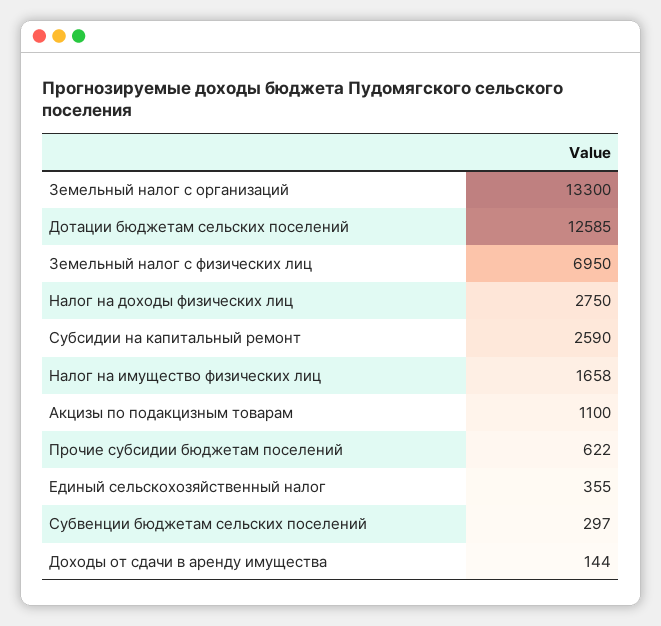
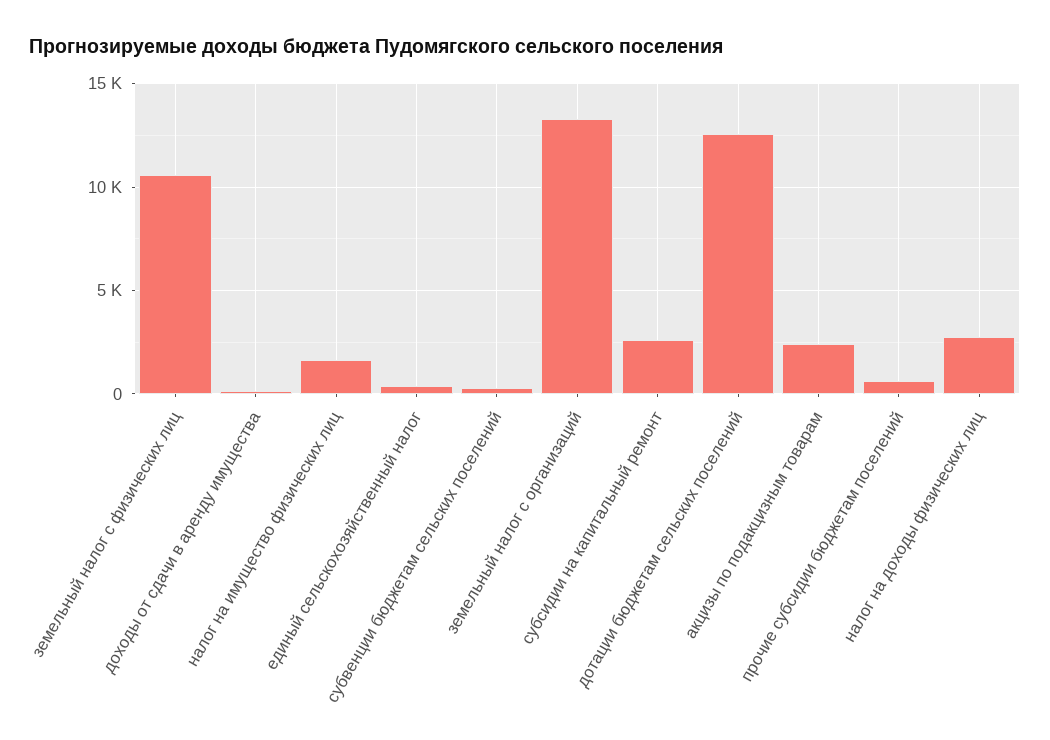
Земельный налог с физических лиц: 6950 -> 10500
Акцизы по подакцизным товарам: 1100 -> 2500

